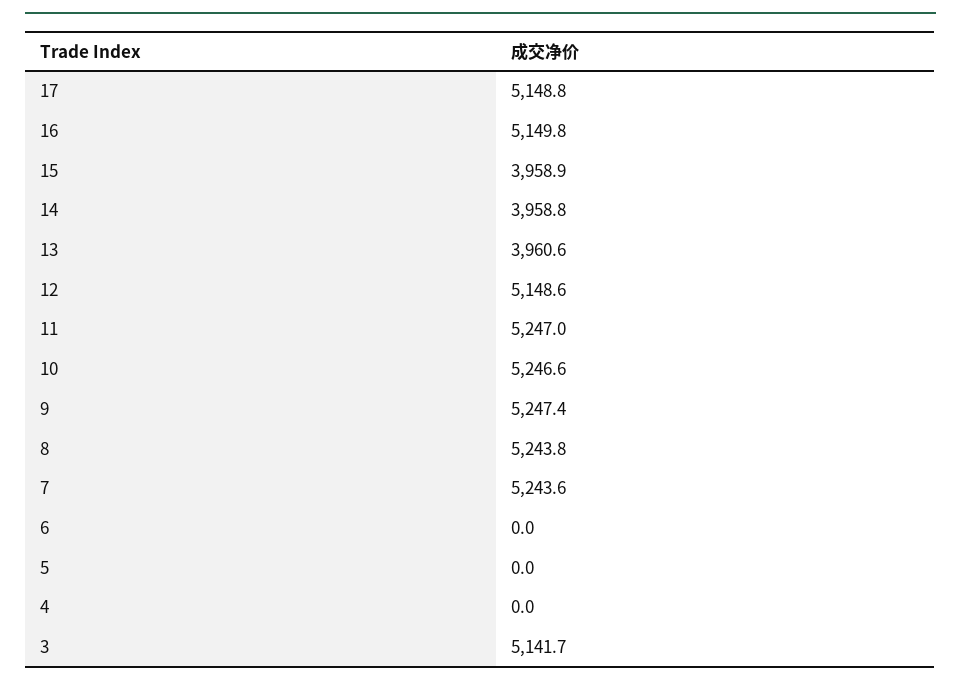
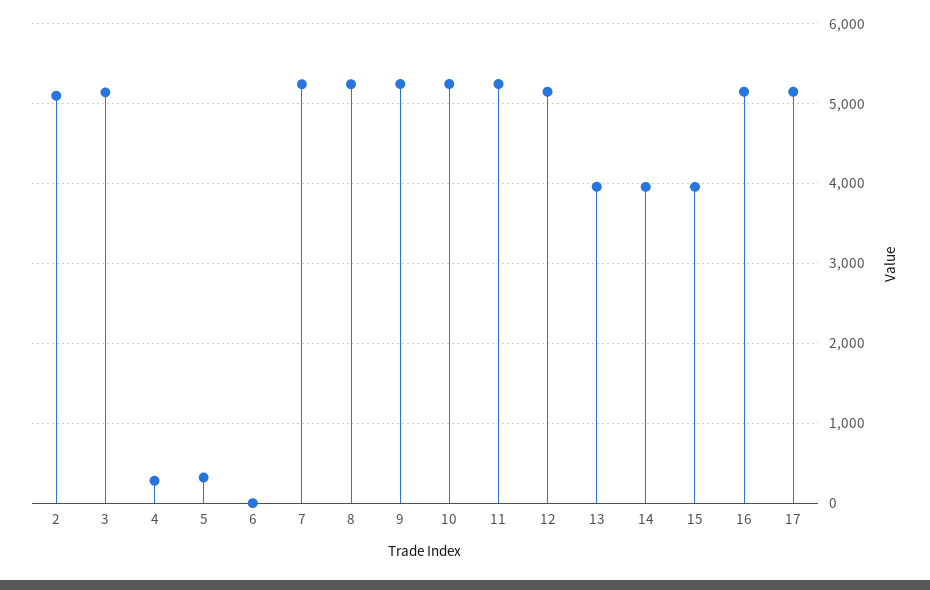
5: 0 -> 300
4: 0 -> 300
2: none -> 5100

